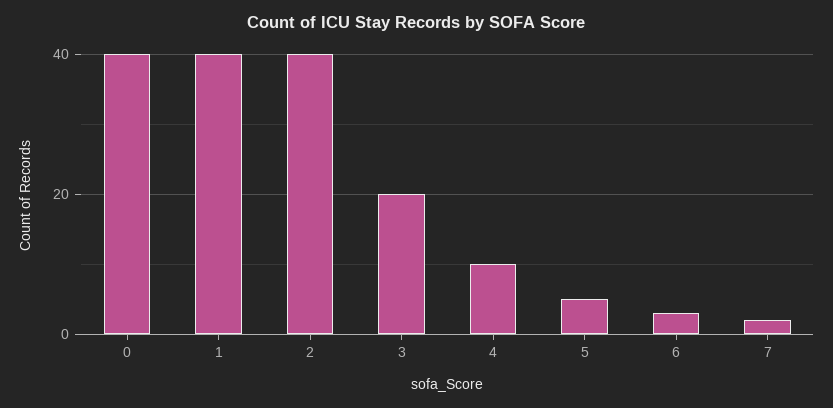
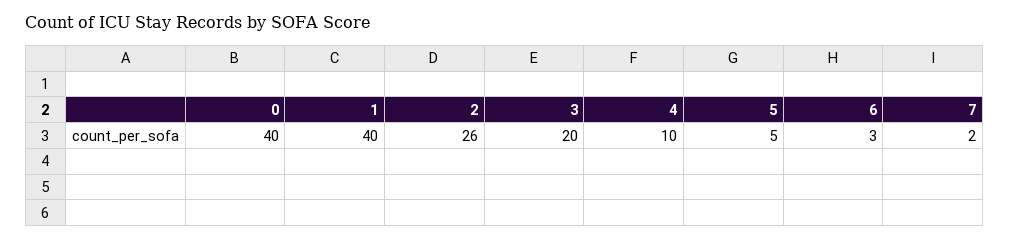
2: 40 -> 26

